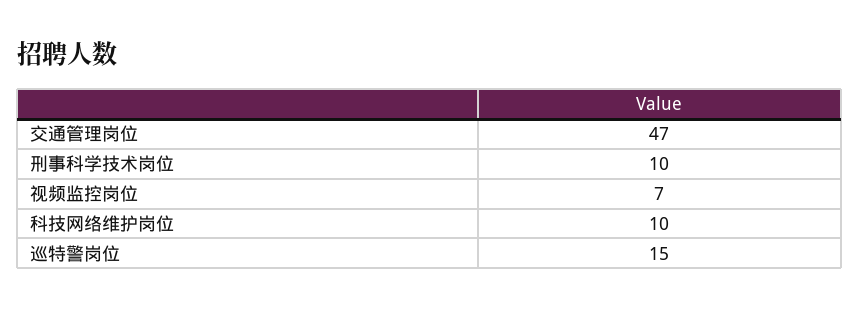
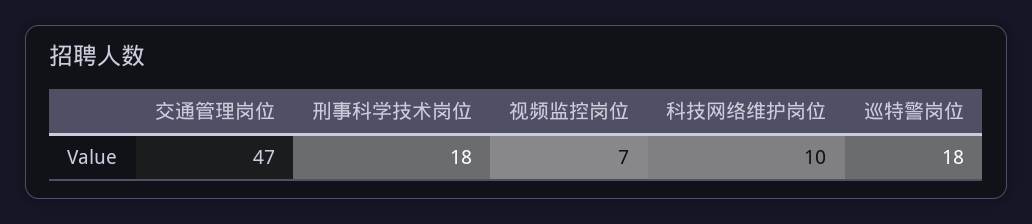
刑事科学技术岗位: 10 -> 18
巡特警岗位: 15 -> 18

